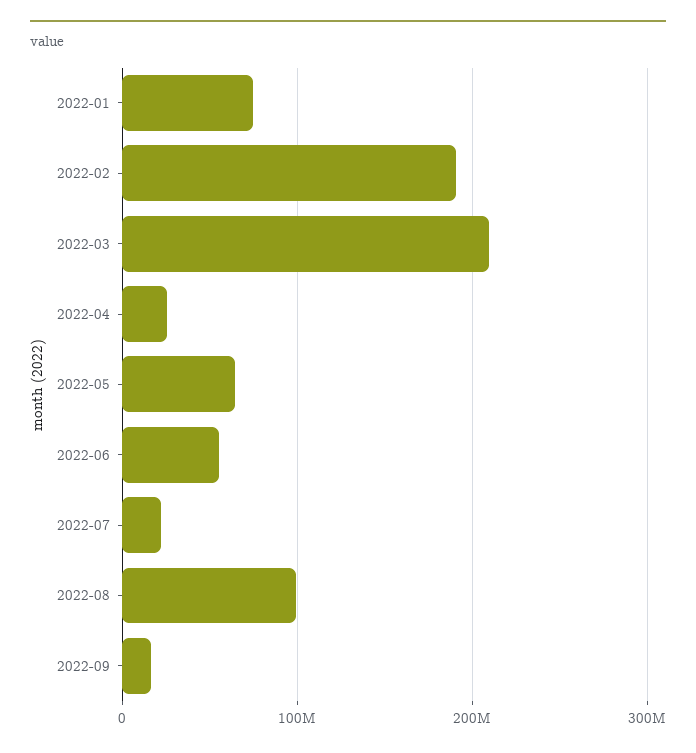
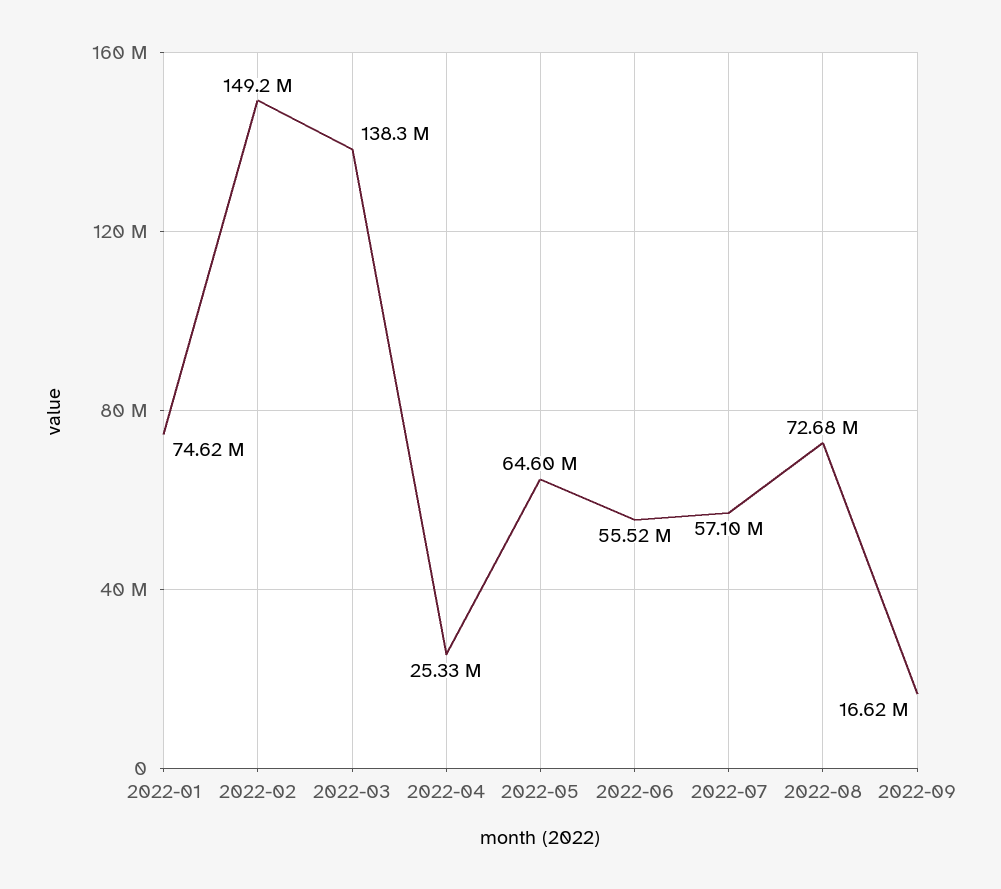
2022-02: 190000000 -> 149200000
2022-03: 210000000 -> 138300000
2022-07: 20000000 -> 57100000
2022-08: 100000000 -> 72680000

